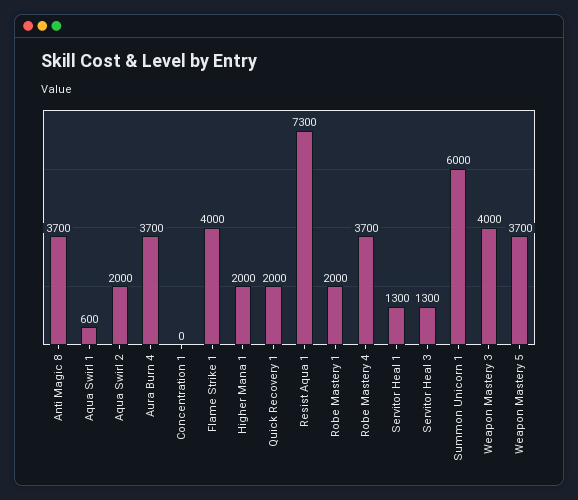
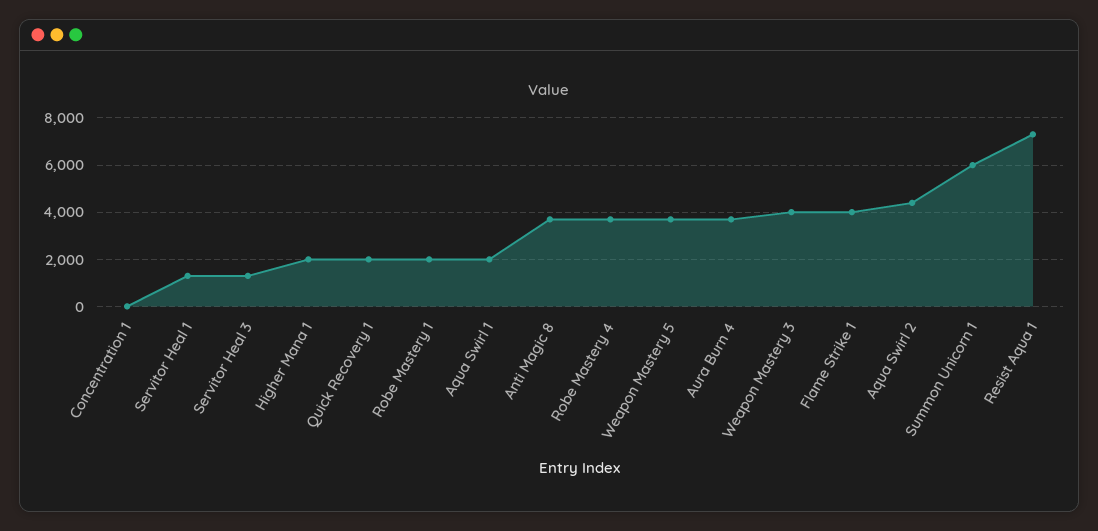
Aqua Swirl 1: 600 -> 2000
Aqua Swirl 2: 2000 -> 4500

